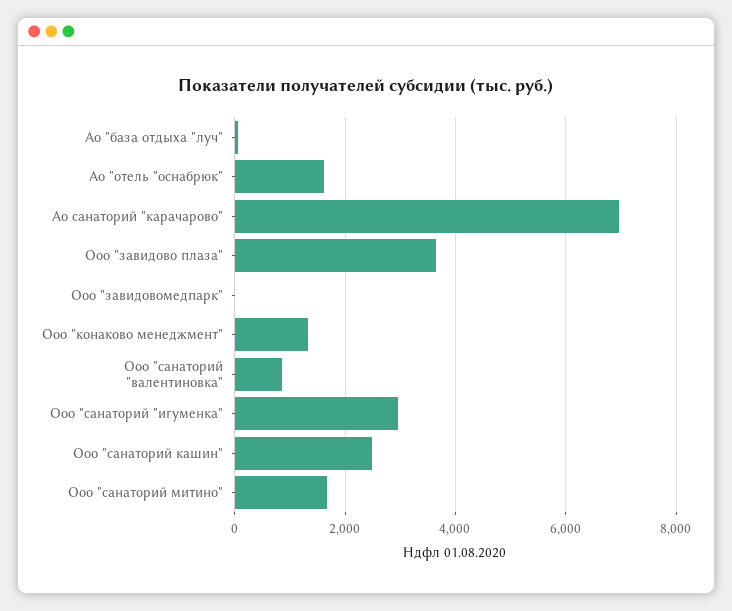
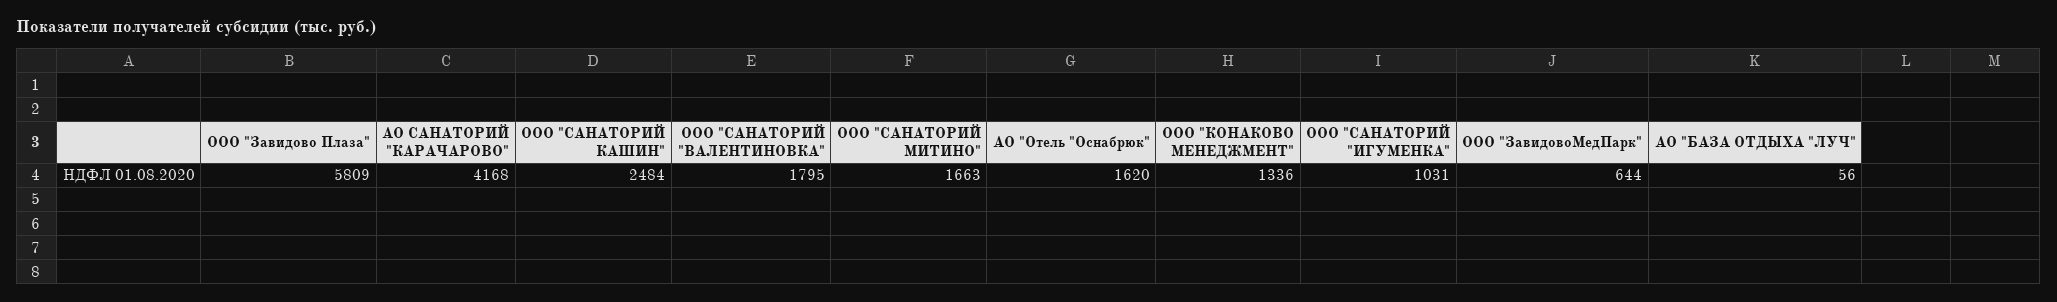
Ао санаторий "карачарово": 7000 -> 4168
Ооо "завидово плаза": 3600 -> 5809
Ооо "завидовомедпарк": 0 -> 644
Ооо "санаторий "валентиновка": 800 -> 1795
Ооо "санаторий "игуменка": 3000 -> 1031

